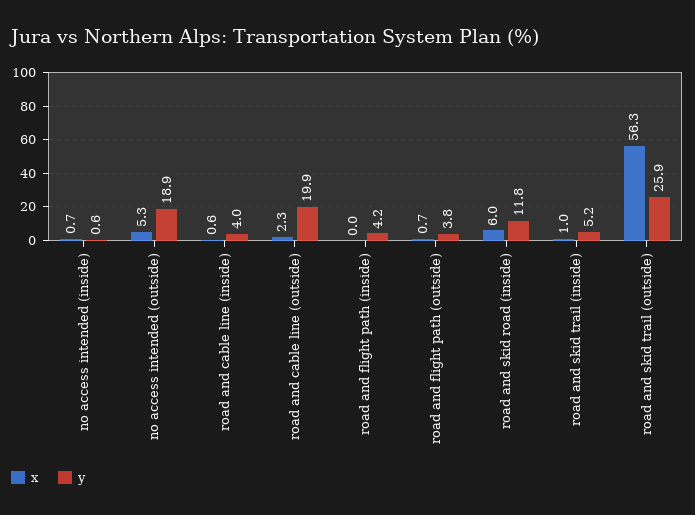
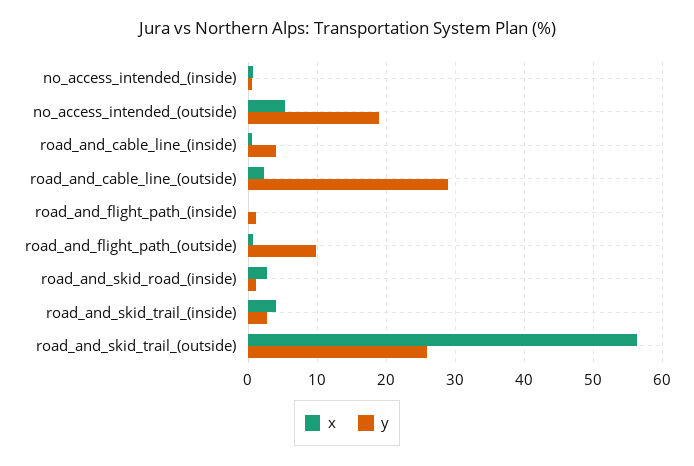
y, road and cable line (outside): 19.9 -> 29
y, road and flight path (inside): 4.2 -> 1
y, road and flight path (outside): 3.8 -> 10
x, road and skid road (inside): 6 -> 3
y, road and skid road (inside): 11.8 -> 1
x, road and skid trail (inside): 1 -> 4
y, road and skid trail (inside): 5.2 -> 3

